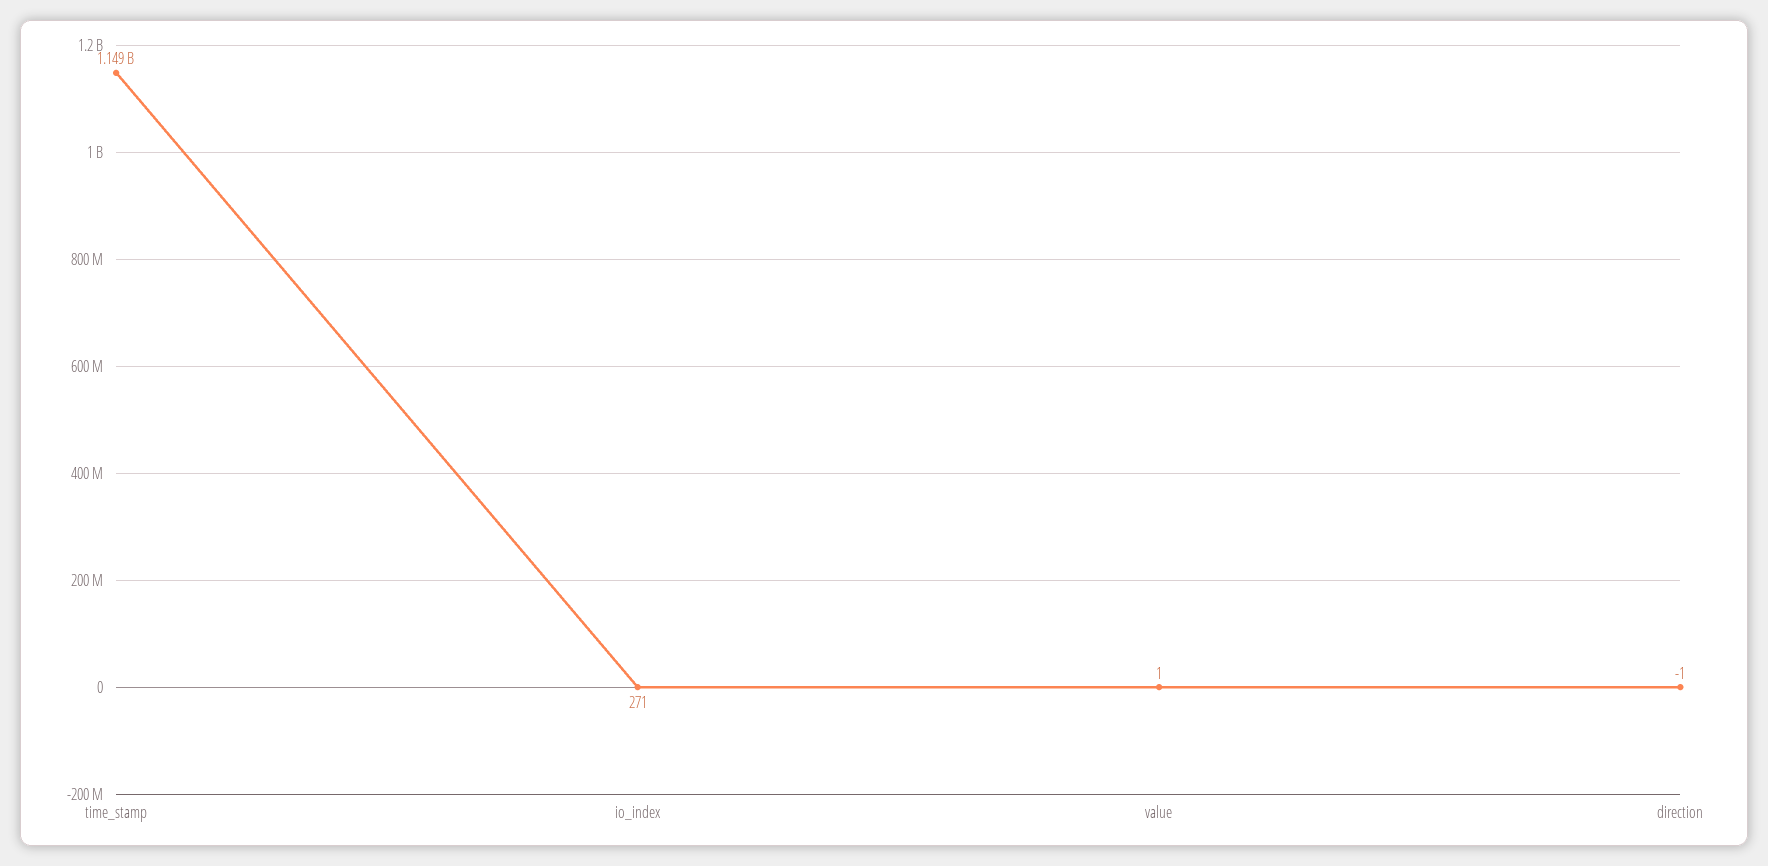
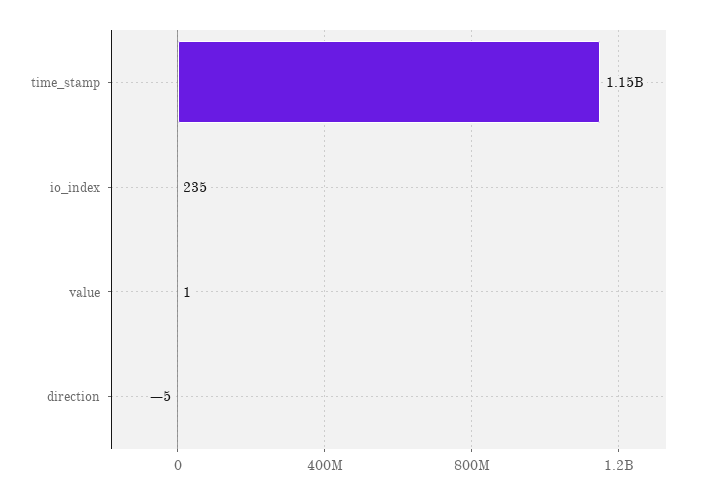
io_index: 271 -> 235
direction: -1 -> -5

